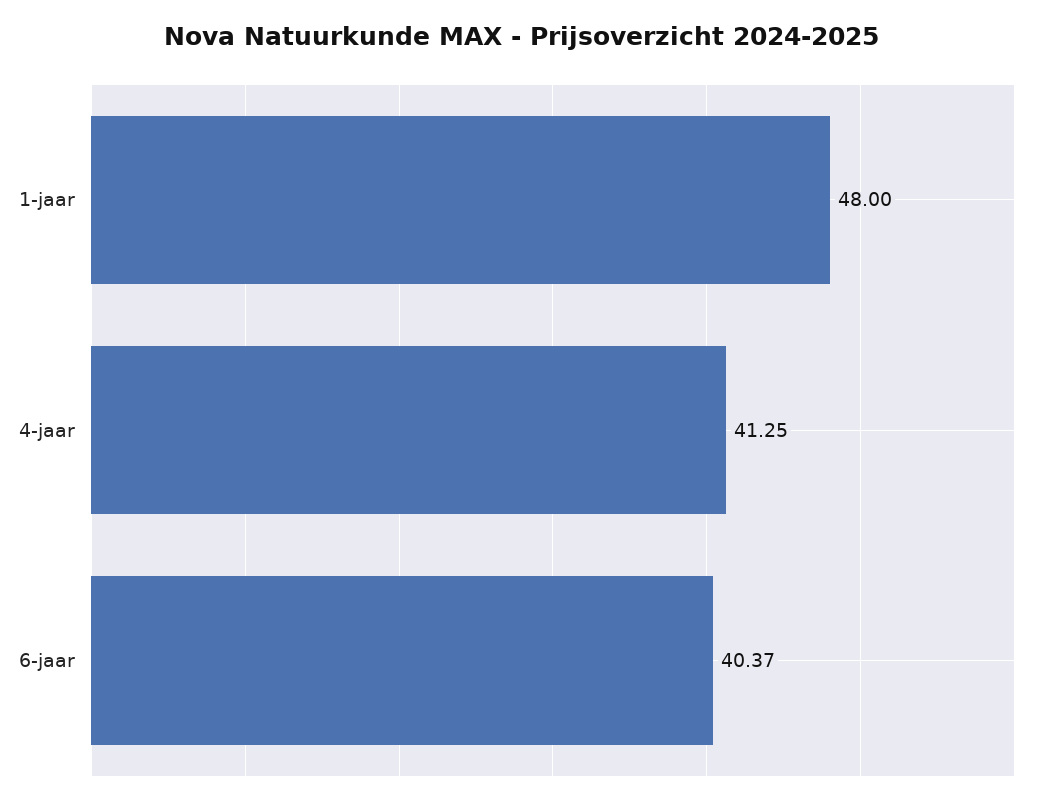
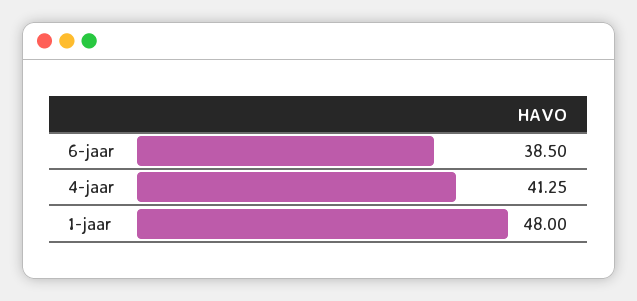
6-jaar: 40.37 -> 38.5

